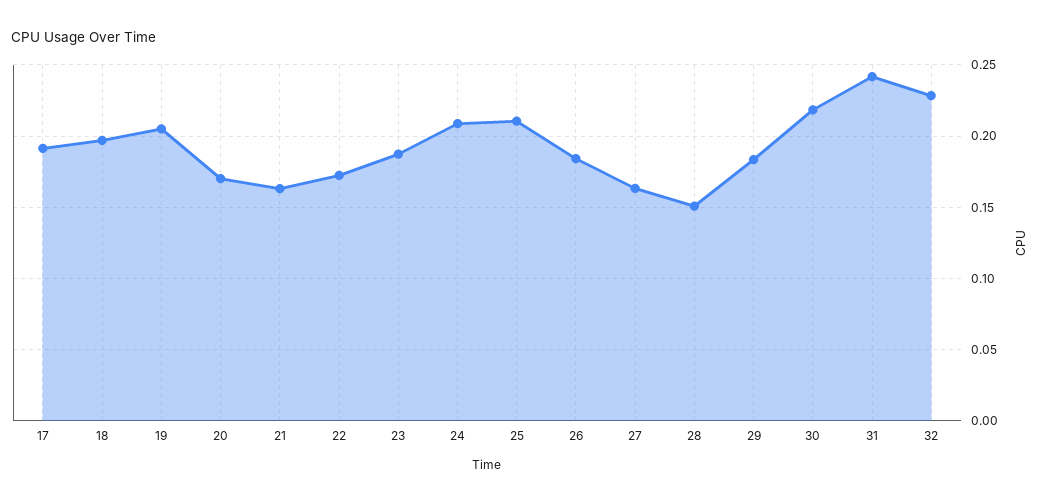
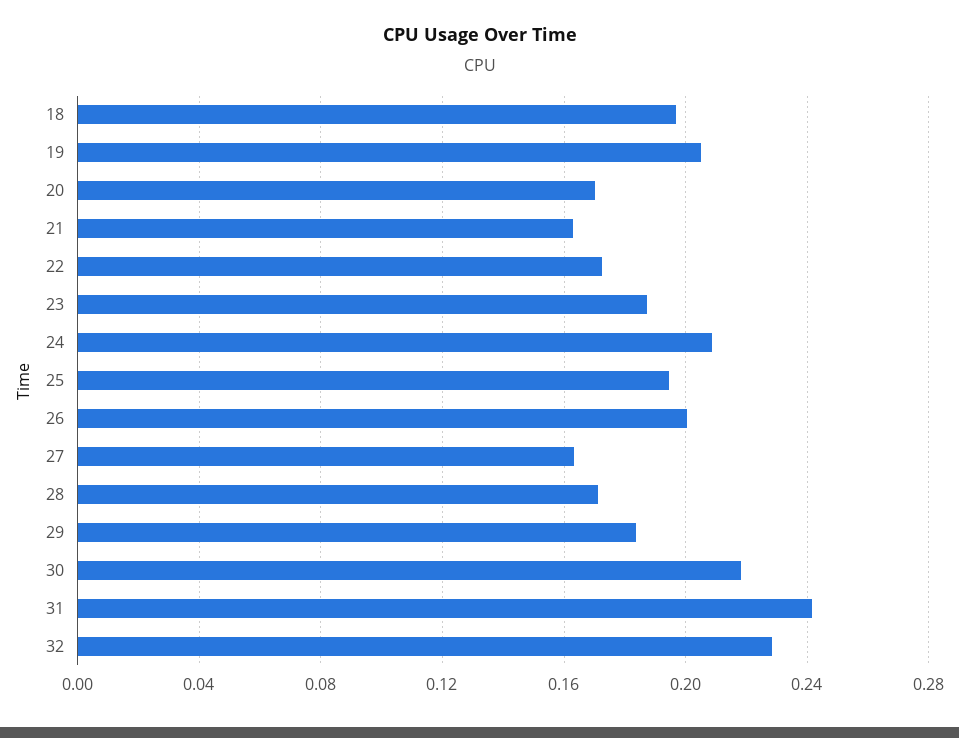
17: 0.19 -> none
25: 0.21 -> 0.195
26: 0.185 -> 0.2
28: 0.15 -> 0.17

